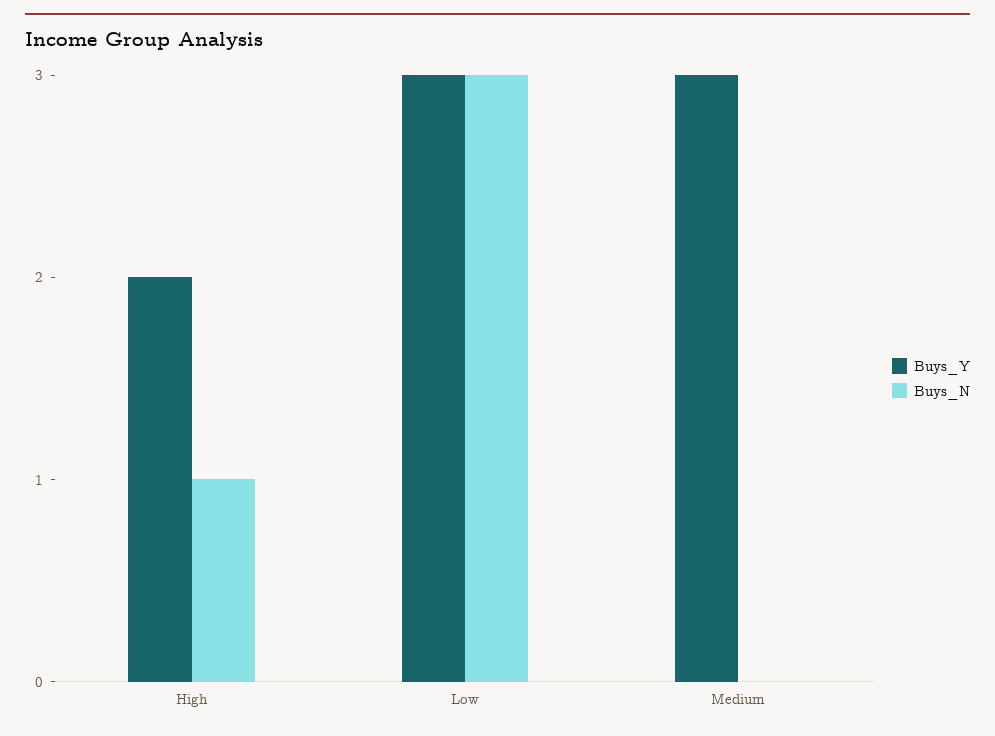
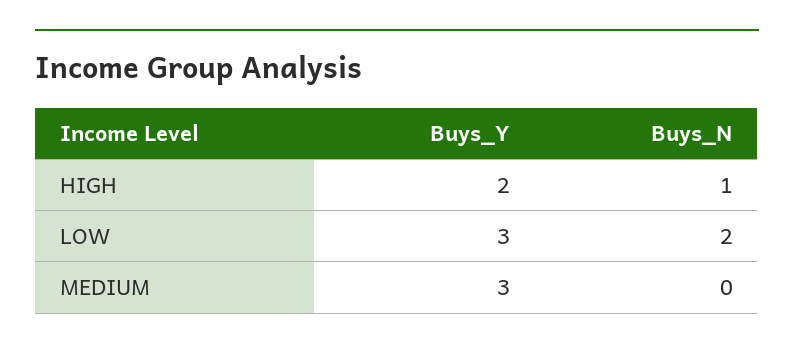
Buys_N, Low: 3 -> 2

